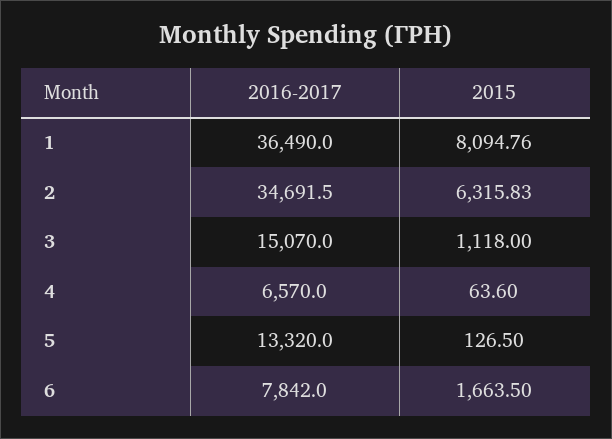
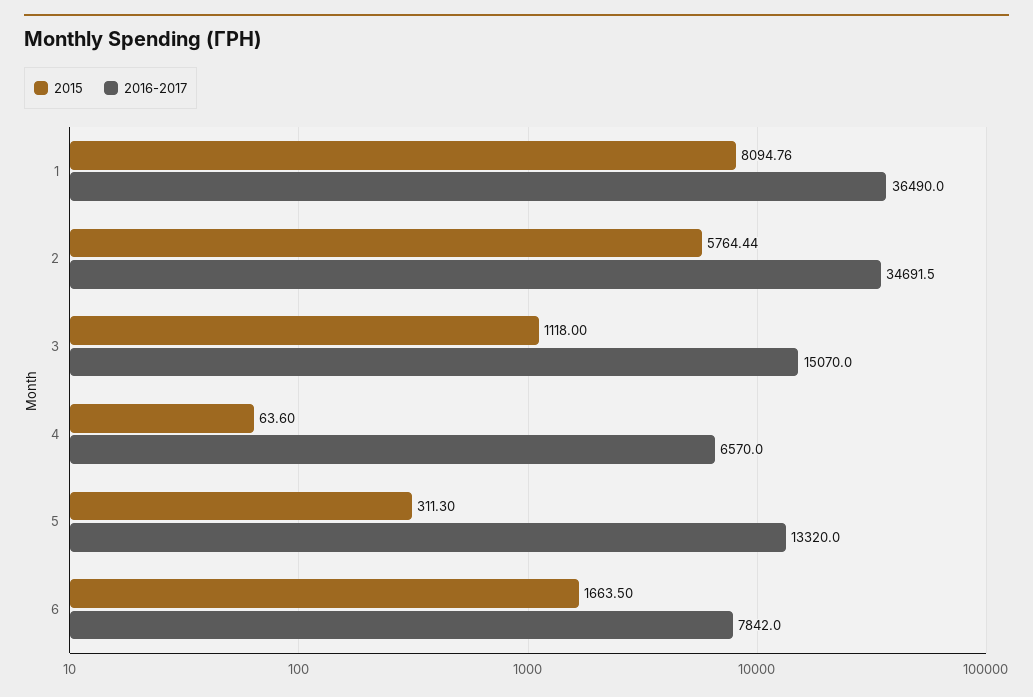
2015, 2: 6315.83 -> 5764.44
2015, 5: 126.5 -> 311.3

